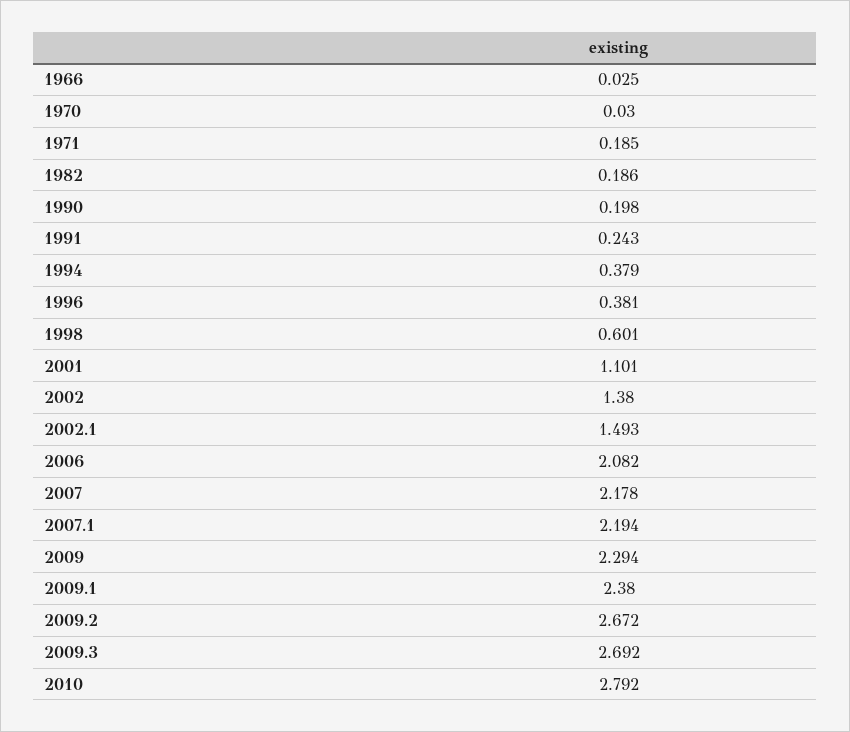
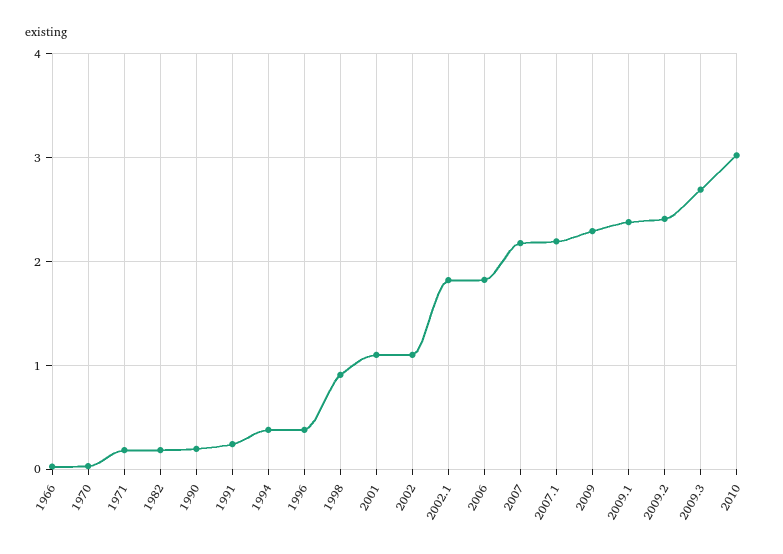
1998: 0.601 -> 0.9
2002: 1.38 -> 1.1
2002.1: 1.493 -> 1.8
2006: 2.082 -> 1.8
2009.2: 2.672 -> 2.4
2010: 2.792 -> 3

